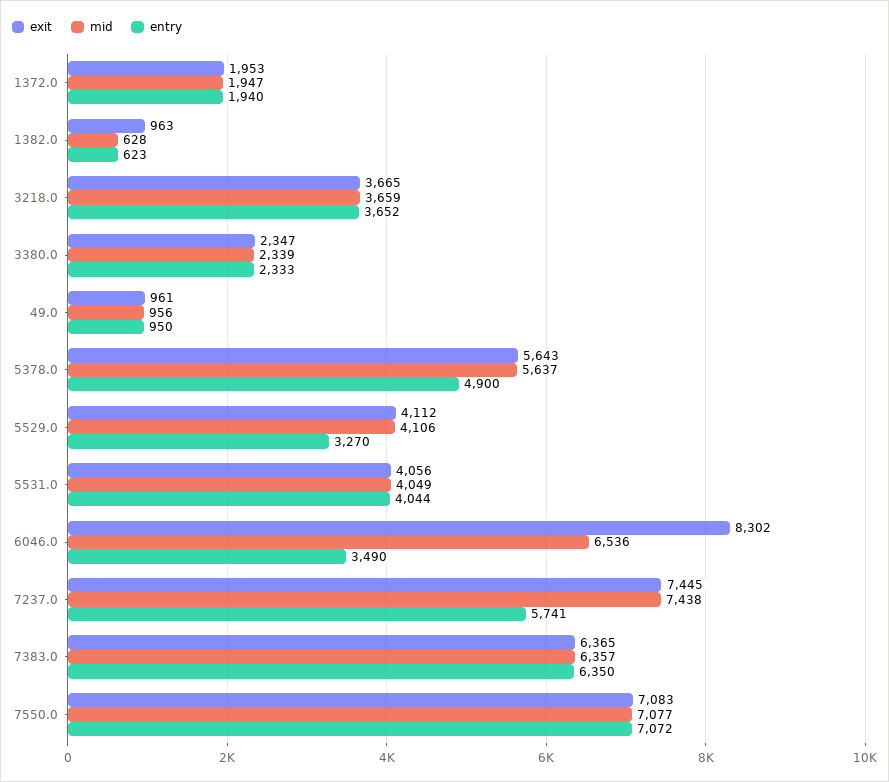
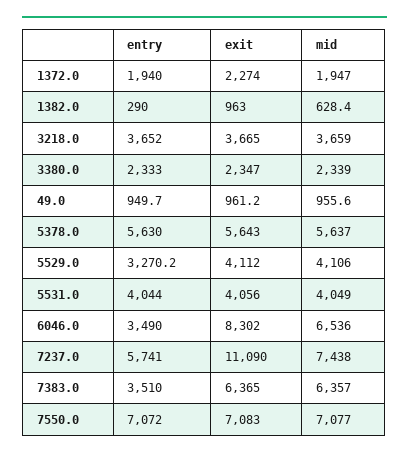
exit, 1372.0: 1953 -> 2274
entry, 1382.0: 623 -> 290
entry, 5378.0: 4900 -> 5630
exit, 7237.0: 7445 -> 11090
entry, 7383.0: 6350 -> 3510

